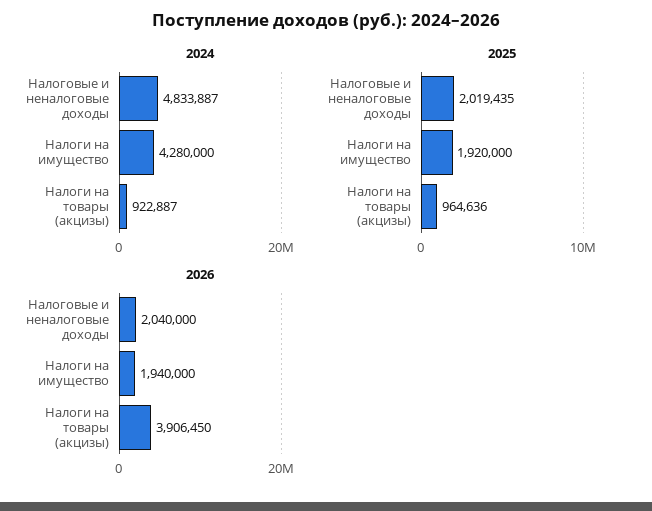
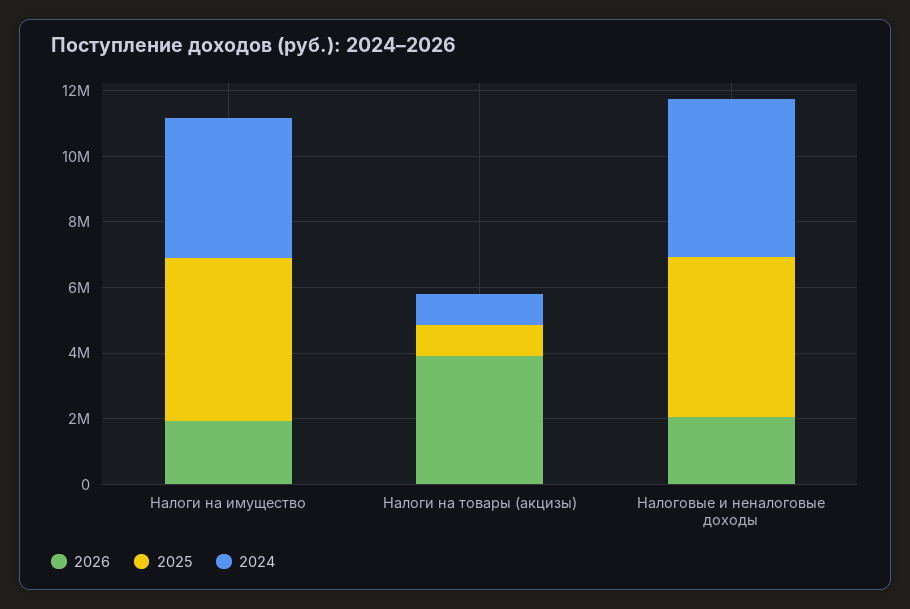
2025, Налоговые и неналоговые доходы: 2019435 -> 5000000
2025, Налоги на имущество: 1920000 -> 5000000

